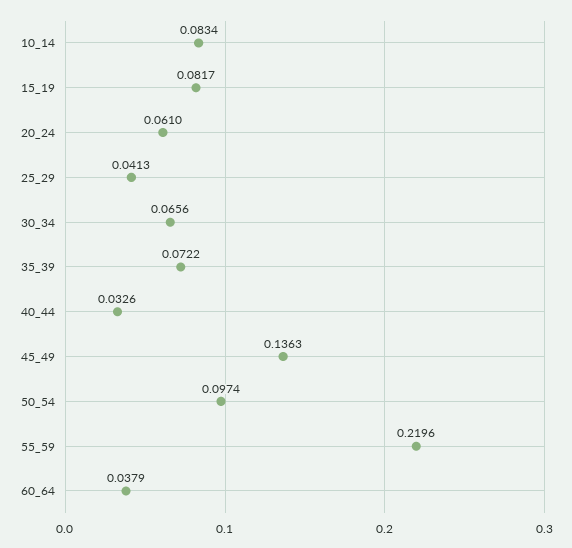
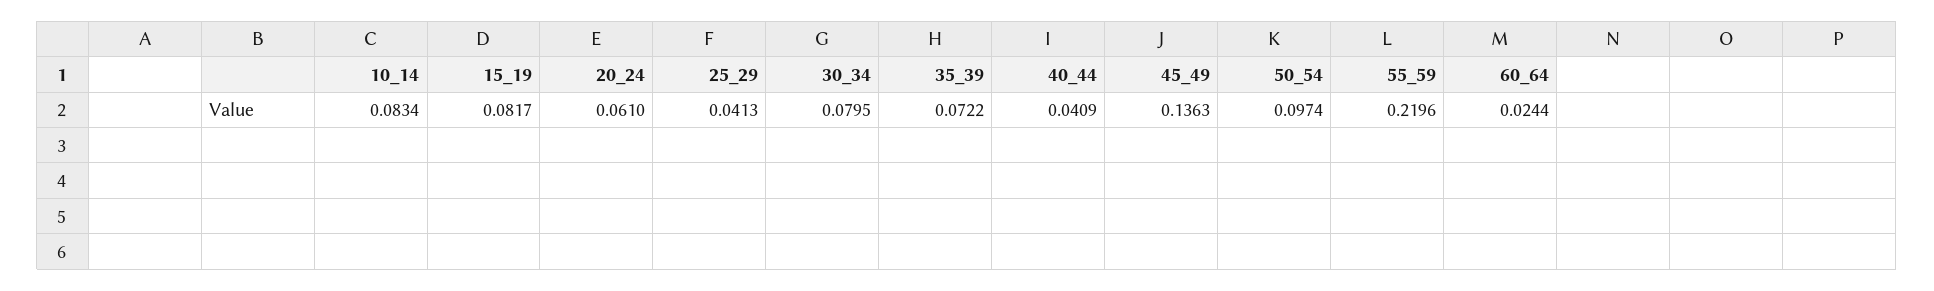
30_34: 0.0656 -> 0.0795
40_44: 0.0326 -> 0.0409
60_64: 0.0379 -> 0.0244

